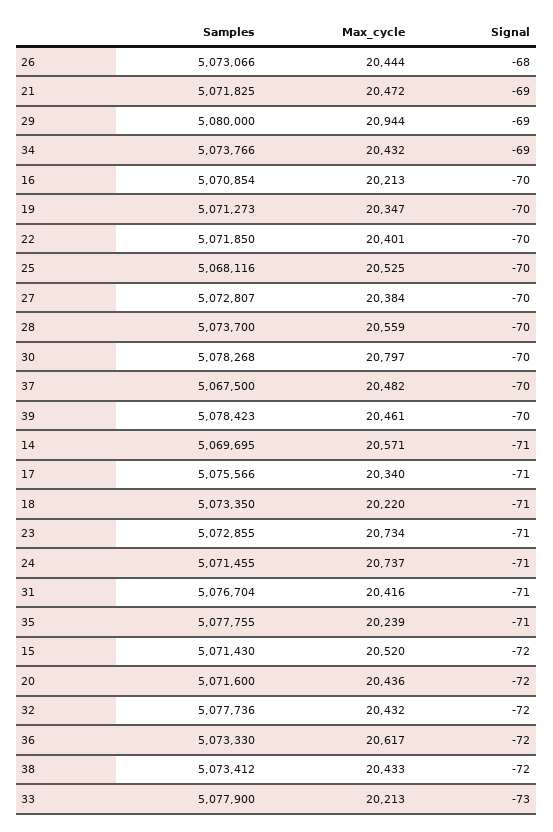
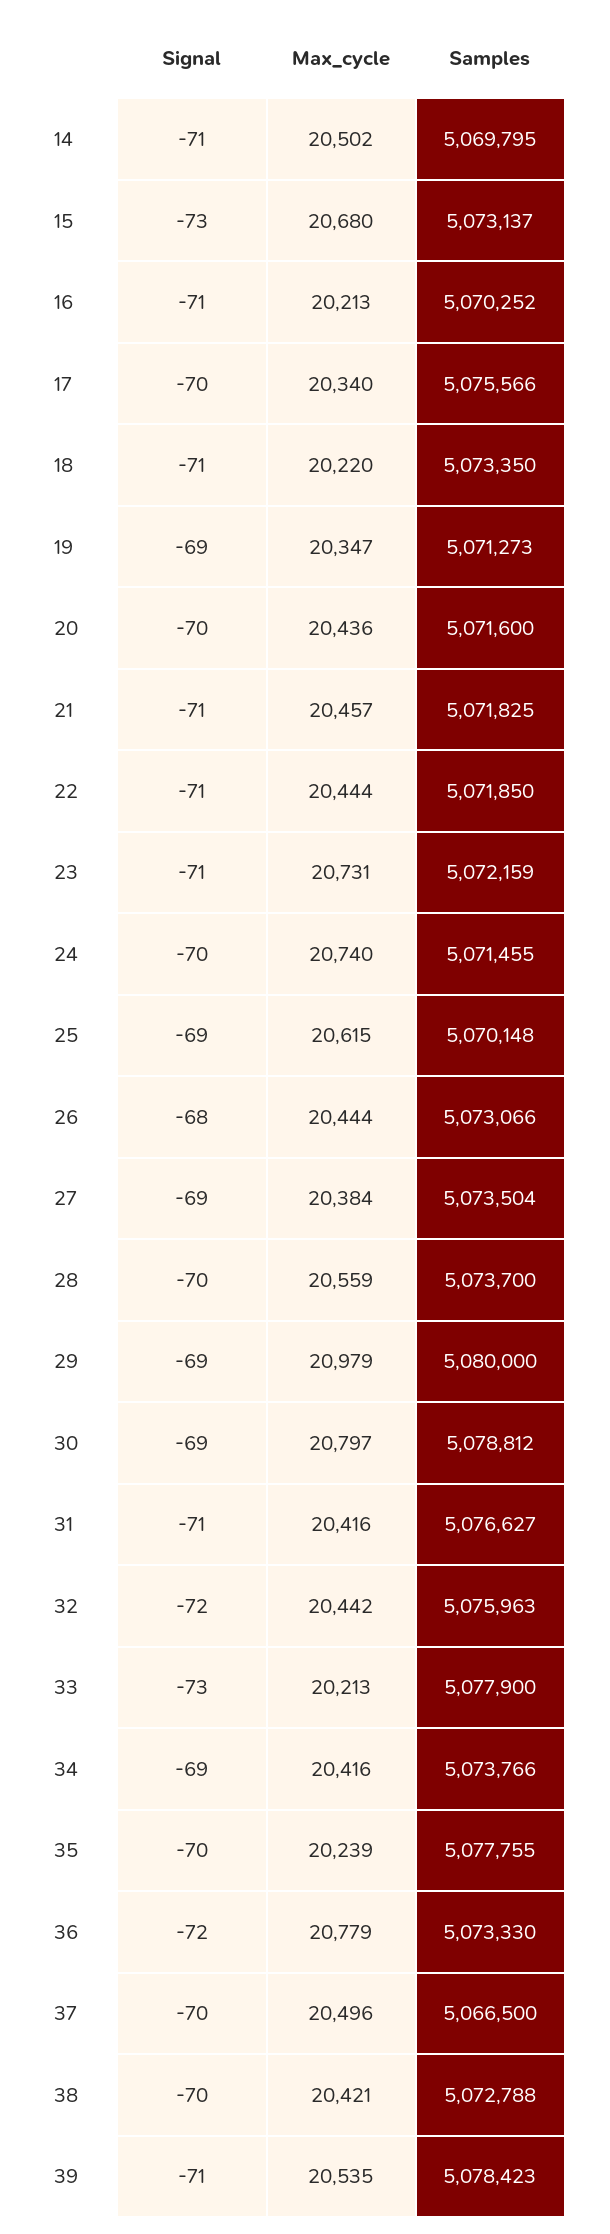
Max_cycle, 21: 20472 -> 20457
Signal, 21: -69 -> -71
Max_cycle, 29: 20944 -> 20979
Max_cycle, 34: 20432 -> 20416
Samples, 16: 5070854 -> 5070252
Signal, 16: -70 -> -71
Signal, 19: -70 -> -69
Max_cycle, 22: 20401 -> 20444
Signal, 22: -70 -> -71
Samples, 25: 5068116 -> 5070148
Max_cycle, 25: 20525 -> 20615
Signal, 25: -70 -> -69
Samples, 27: 5072807 -> 5073504
Signal, 27: -70 -> -69
Samples, 30: 5078268 -> 5078812
Signal, 30: -70 -> -69
Samples, 37: 5067500 -> 5066500
Max_cycle, 37: 20482 -> 20496
Max_cycle, 39: 20461 -> 20535
Signal, 39: -70 -> -71
Samples, 14: 5069695 -> 5069795
Max_cycle, 14: 20571 -> 20502
Signal, 17: -71 -> -70
Samples, 23: 5072855 -> 5072159
Max_cycle, 23: 20734 -> 20731
Max_cycle, 24: 20737 -> 20740
Signal, 24: -71 -> -70
Samples, 31: 5076704 -> 5076627
Signal, 35: -71 -> -70
Samples, 15: 5071430 -> 5073137
Max_cycle, 15: 20520 -> 20680
Signal, 15: -72 -> -73
Signal, 20: -72 -> -70
Samples, 32: 5077736 -> 5075963
Max_cycle, 32: 20432 -> 20442
Max_cycle, 36: 20617 -> 20779
Samples, 38: 5073412 -> 5072788
Max_cycle, 38: 20433 -> 20421
Signal, 38: -72 -> -70

